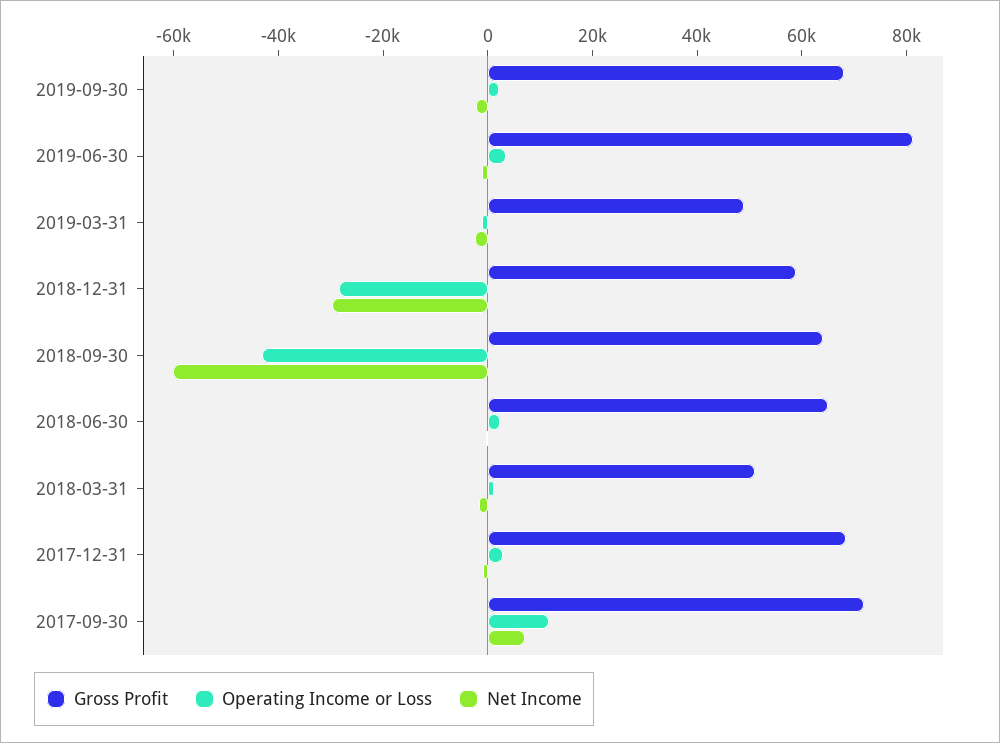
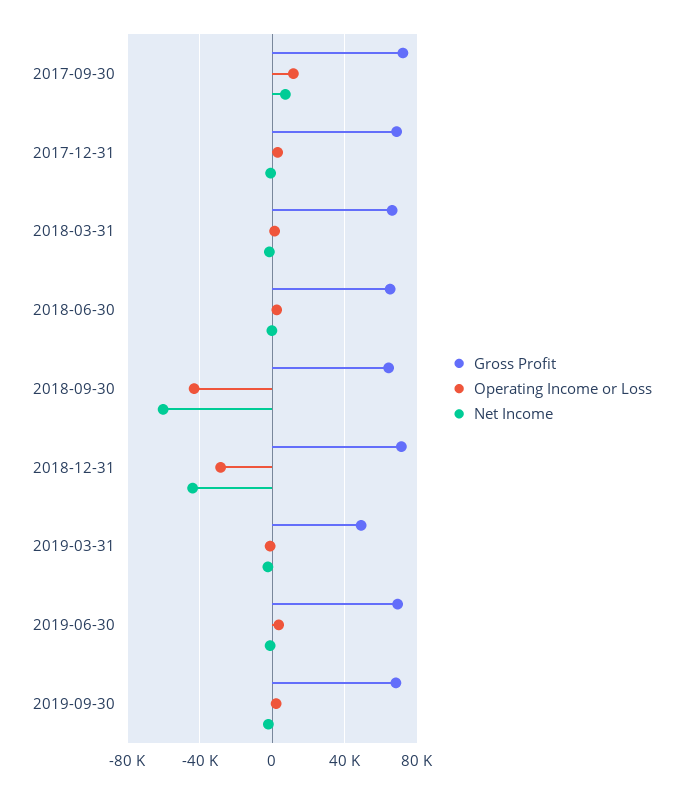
Gross Profit, 2019-06-30: 80000 -> 70000
Gross Profit, 2018-12-31: 60000 -> 70000
Net Income, 2018-12-31: -30000 -> -45000
Gross Profit, 2018-03-31: 50000 -> 65000

